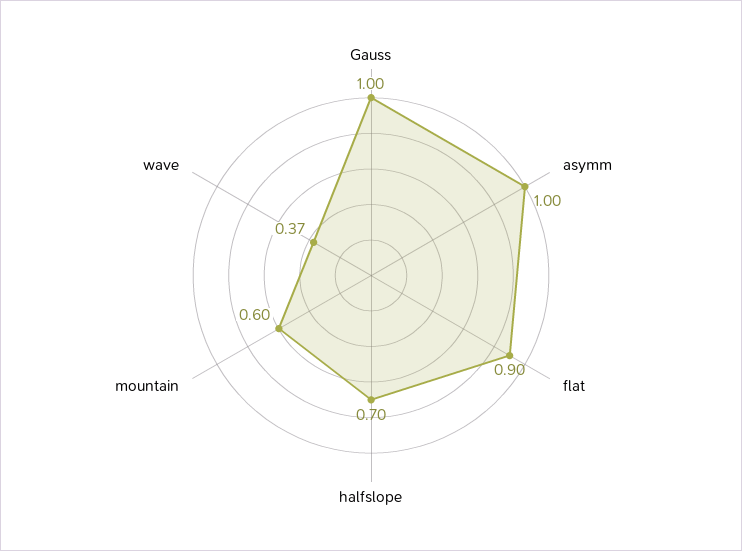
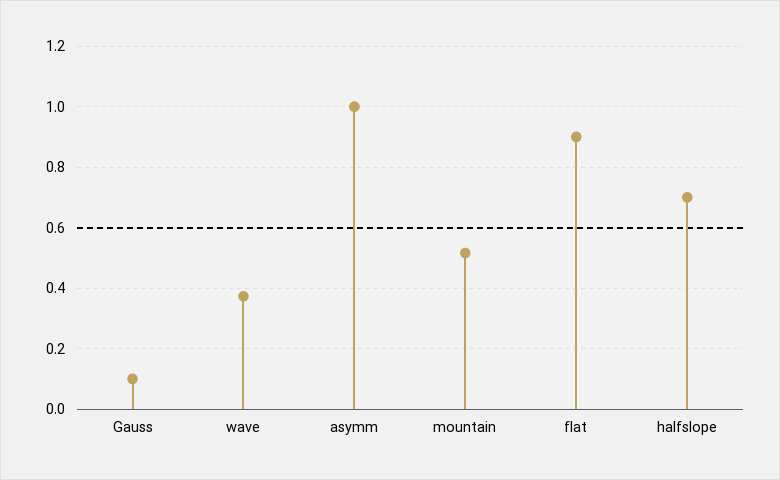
Gauss: 1 -> 0.1
mountain: 0.6 -> 0.52

